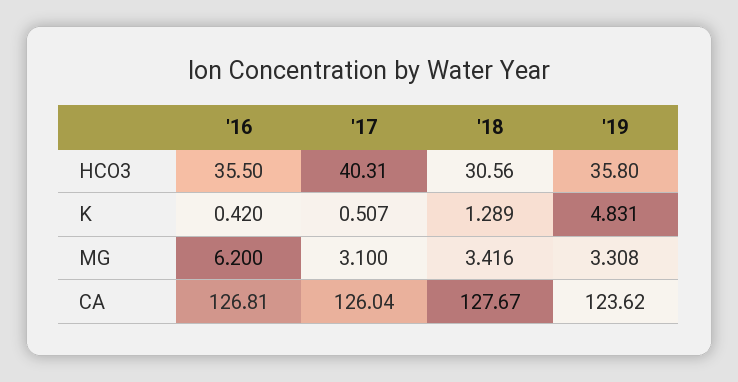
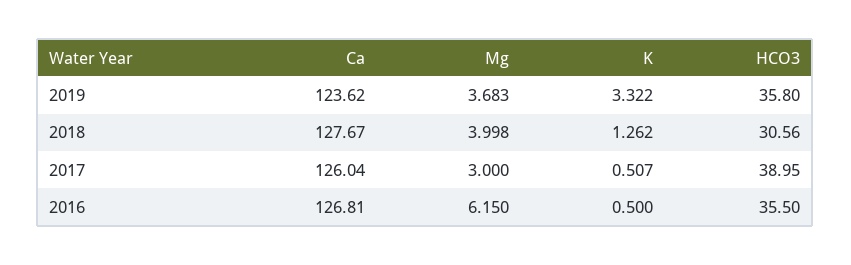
'17, HCO3: 40.31 -> 38.95
'16, K: 0.42 -> 0.5
'18, K: 1.289 -> 1.262
'19, K: 4.831 -> 3.322
'16, MG: 6.2 -> 6.15
'17, MG: 3.1 -> 3
'18, MG: 3.416 -> 3.998
'19, MG: 3.308 -> 3.683

